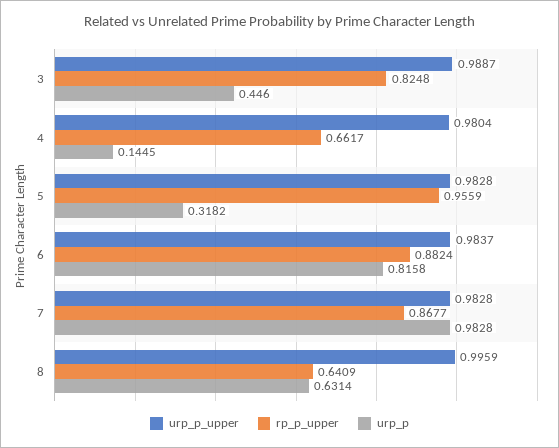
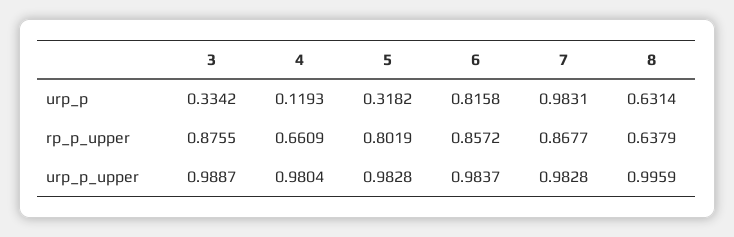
rp_p_upper, 3: 0.8248 -> 0.8755
urp_p, 3: 0.446 -> 0.3342
rp_p_upper, 4: 0.6617 -> 0.6609
urp_p, 4: 0.1445 -> 0.1193
rp_p_upper, 5: 0.9559 -> 0.8019
rp_p_upper, 6: 0.8824 -> 0.8572
urp_p, 7: 0.9828 -> 0.9831
rp_p_upper, 8: 0.6409 -> 0.6379

